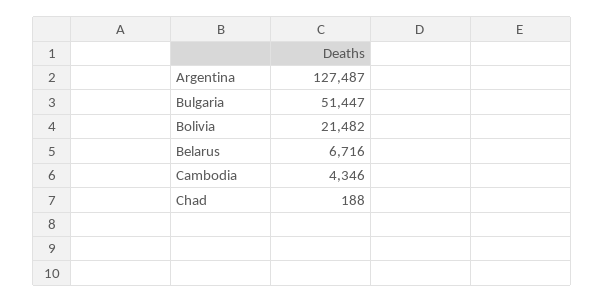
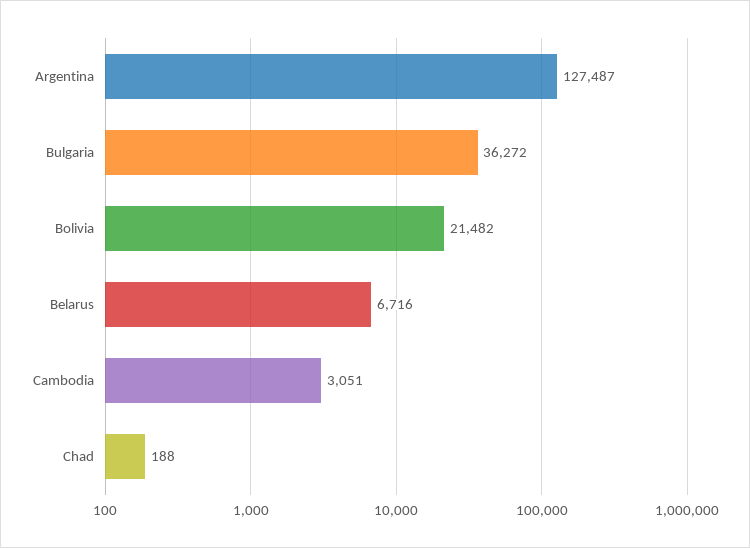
Bulgaria: 51447 -> 36272
Cambodia: 4346 -> 3051

